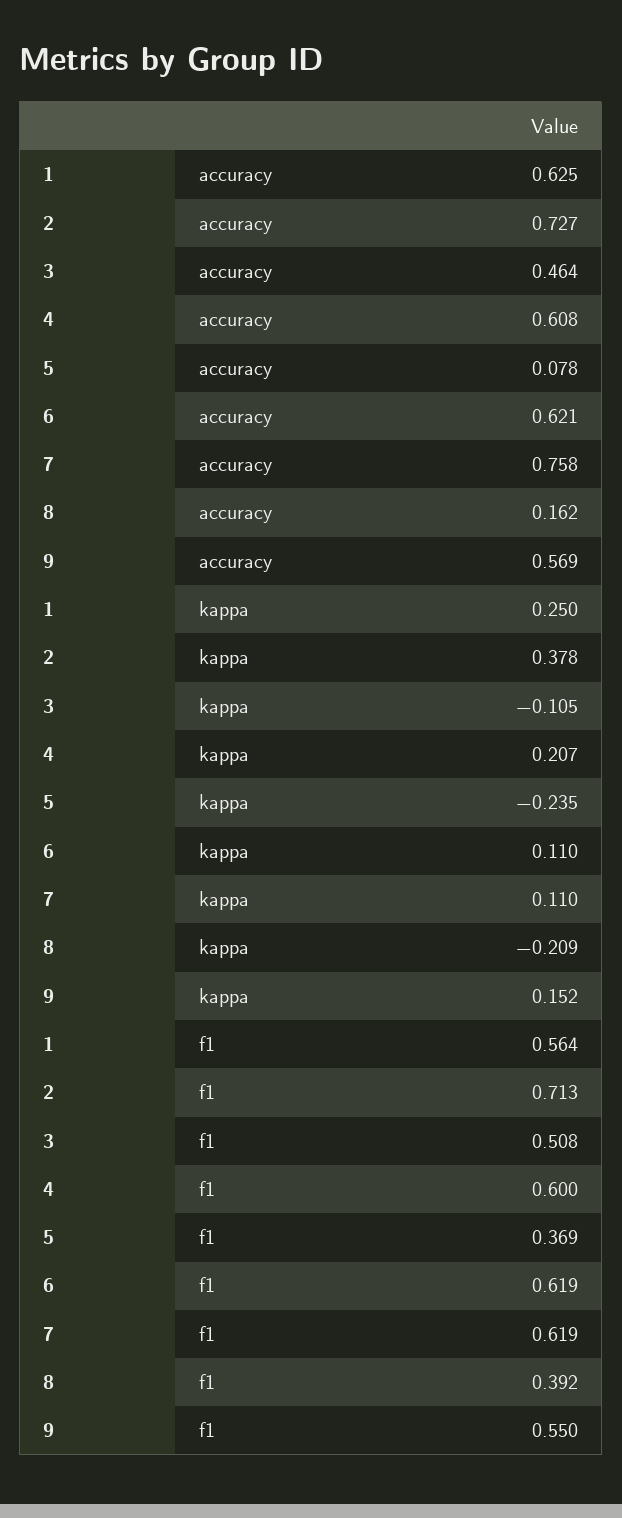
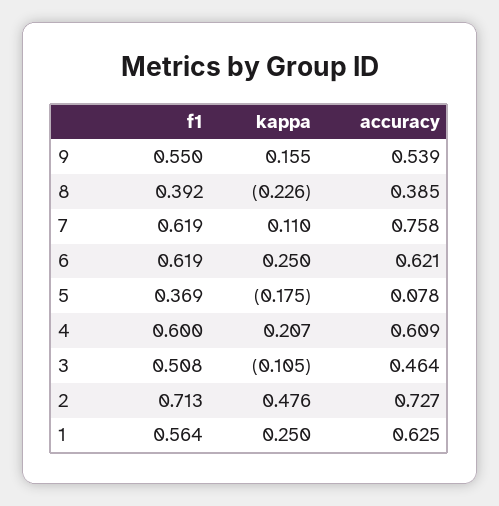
4, accuracy: 0.608 -> 0.609
8, accuracy: 0.162 -> 0.385
9, accuracy: 0.569 -> 0.539
2, kappa: 0.378 -> 0.476
5, kappa: -0.235 -> -0.175
6, kappa: 0.11 -> 0.25
8, kappa: -0.209 -> -0.226
9, kappa: 0.152 -> 0.155

